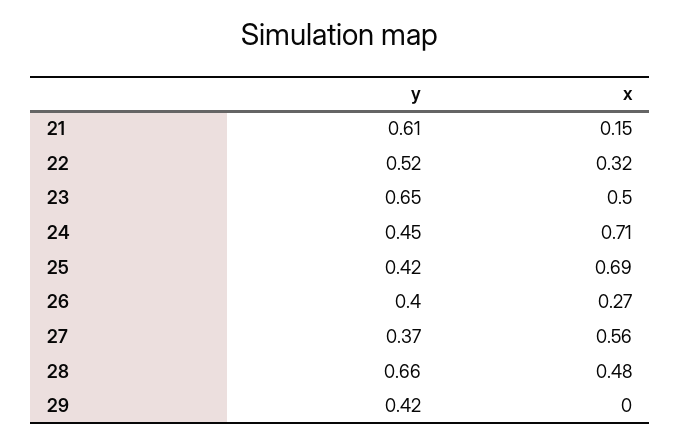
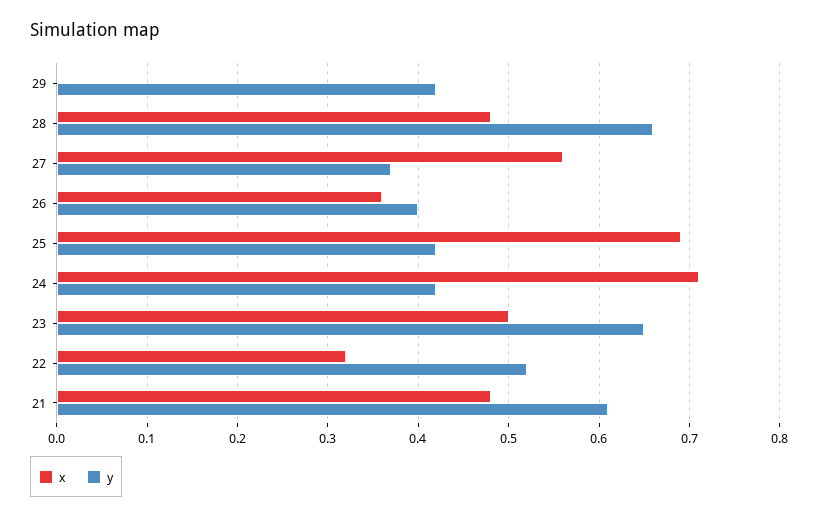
x, 21: 0.15 -> 0.48
y, 24: 0.45 -> 0.42
x, 26: 0.27 -> 0.36

